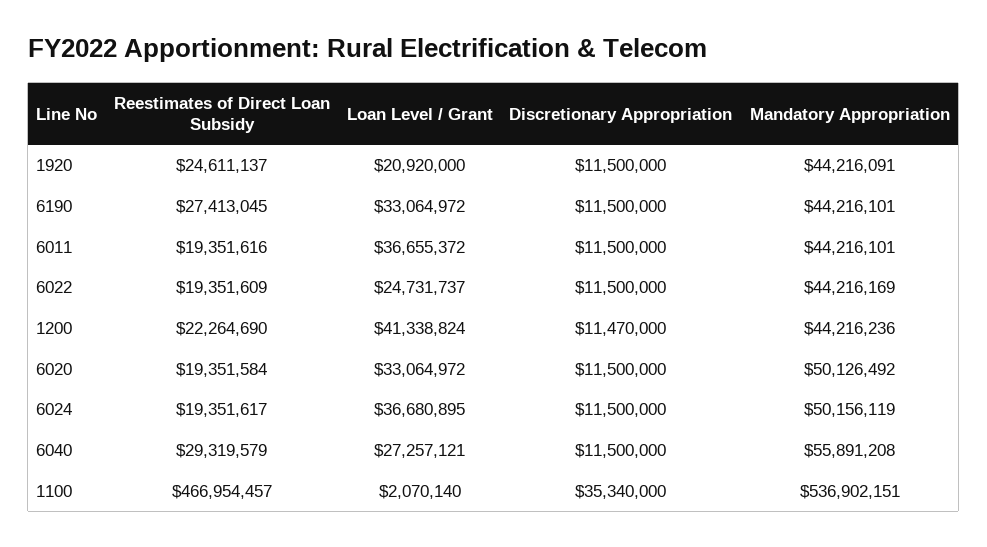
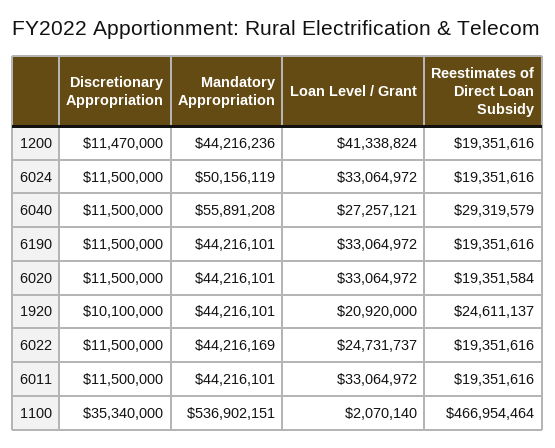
Discretionary Appropriation, 1920: 11500000 -> 10100000
Mandatory Appropriation, 1920: 44216091 -> 44216101
Reestimates of Direct Loan Subsidy, 6190: 27413045 -> 19351616
Loan Level / Grant, 6011: 36655372 -> 33064972
Reestimates of Direct Loan Subsidy, 6022: 19351609 -> 19351616
Reestimates of Direct Loan Subsidy, 1200: 22264690 -> 19351616
Mandatory Appropriation, 6020: 50126492 -> 44216101
Reestimates of Direct Loan Subsidy, 6024: 19351617 -> 19351616
Loan Level / Grant, 6024: 36680895 -> 33064972
Reestimates of Direct Loan Subsidy, 1100: 466954457 -> 466954464

